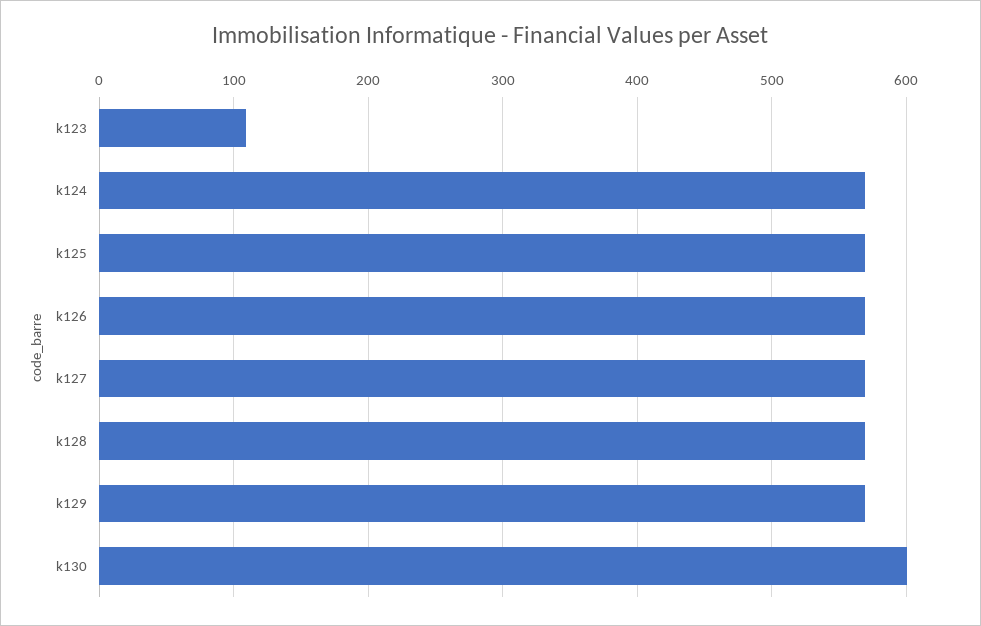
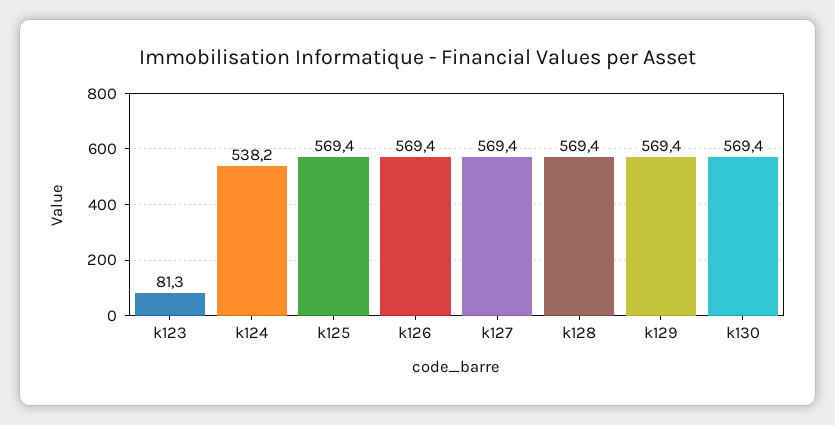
k123: 110 -> 81.3
k124: 570 -> 538.2
k130: 600 -> 569.4

